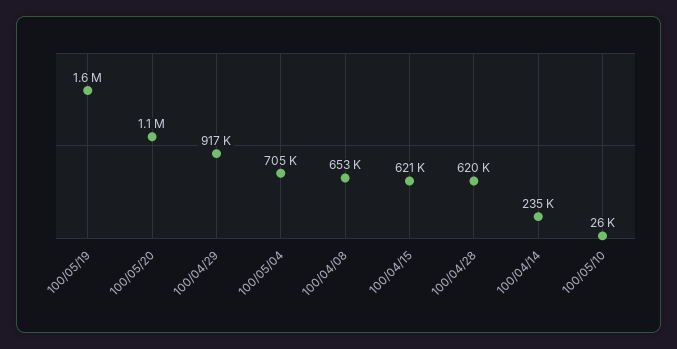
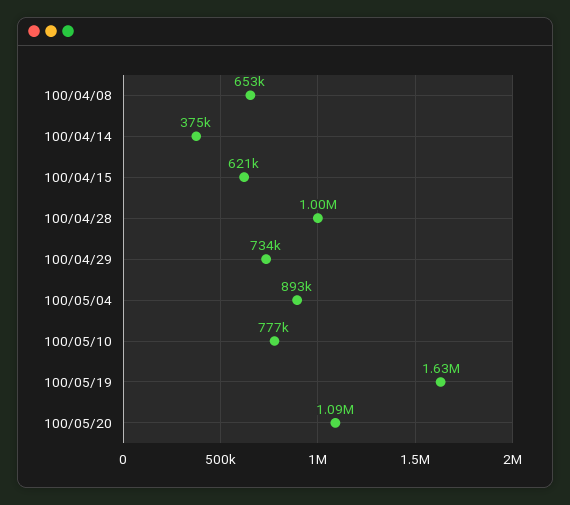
100/04/29: 917000 -> 734000
100/05/04: 705000 -> 893000
100/04/28: 620000 -> 1000000
100/04/14: 235000 -> 375000
100/05/10: 26000 -> 777000

